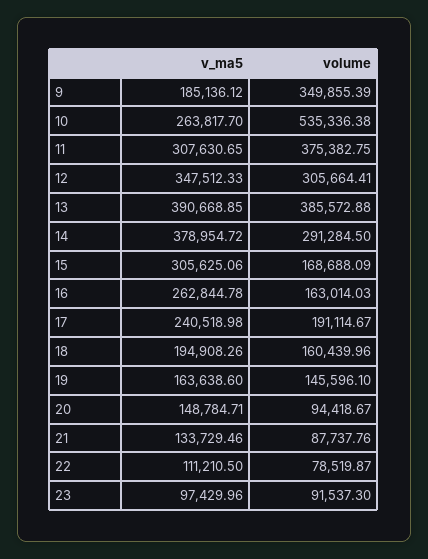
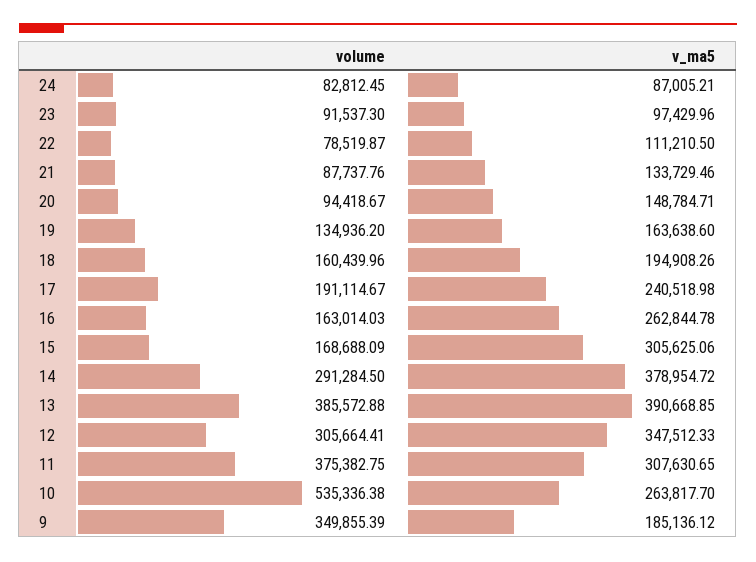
volume, 19: 145596.1 -> 134936.2
volume, 24: none -> 82812.45
v_ma5, 24: none -> 87005.21

